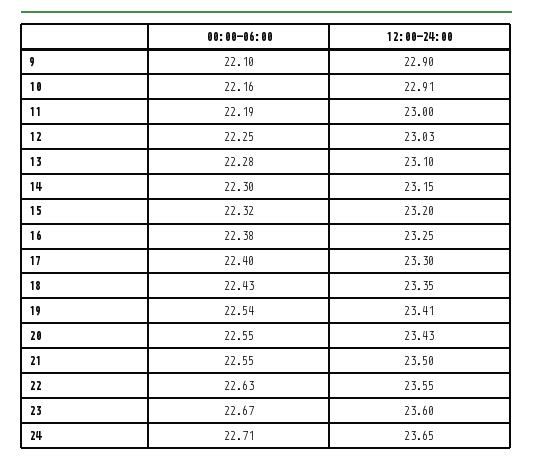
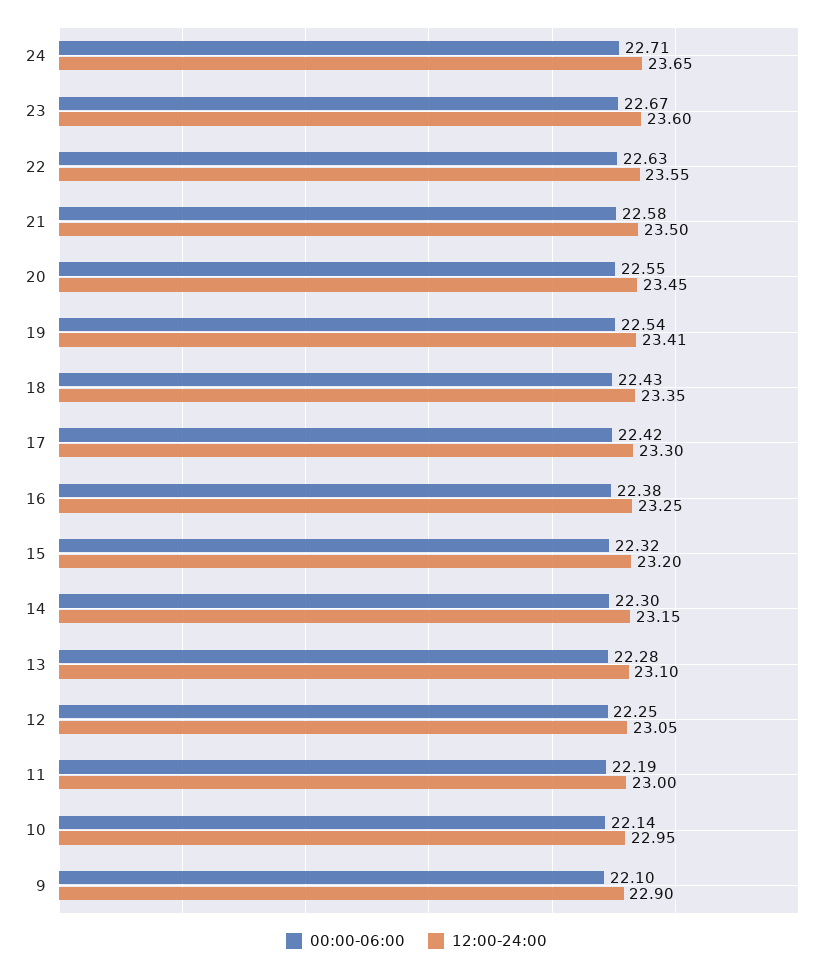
00:00-06:00, 10: 22.16 -> 22.14
12:00-24:00, 10: 22.91 -> 22.95
12:00-24:00, 12: 23.03 -> 23.05
00:00-06:00, 17: 22.4 -> 22.42
12:00-24:00, 20: 23.43 -> 23.45
00:00-06:00, 21: 22.55 -> 22.58

